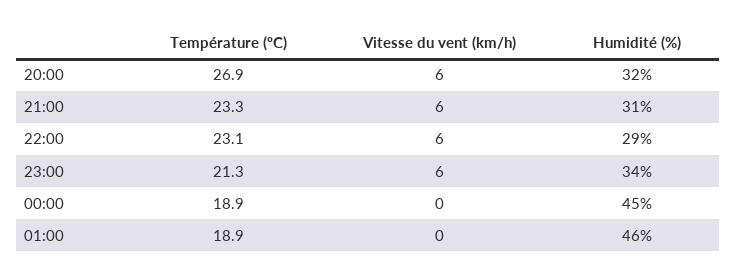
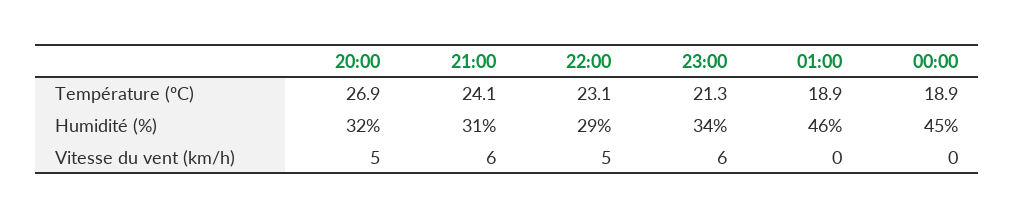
Vitesse du vent (km/h), 20:00: 6 -> 5
Température (ºC), 21:00: 23.3 -> 24.1
Vitesse du vent (km/h), 22:00: 6 -> 5

